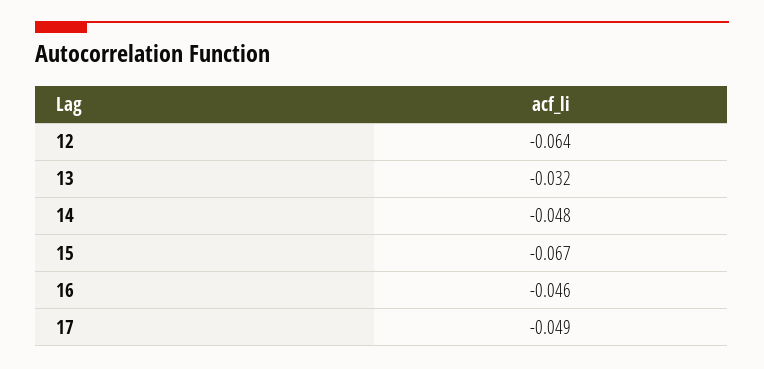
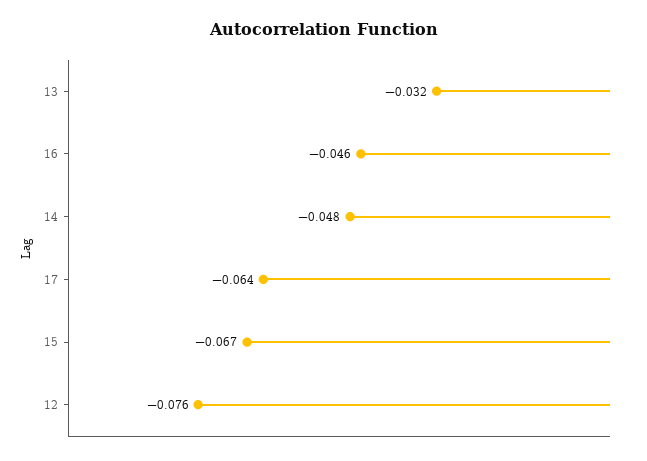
12: -0.064 -> -0.076
17: -0.049 -> -0.064

